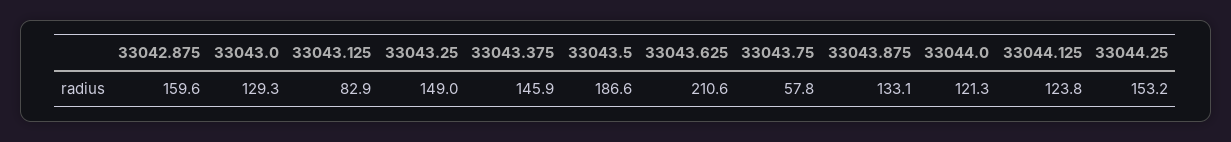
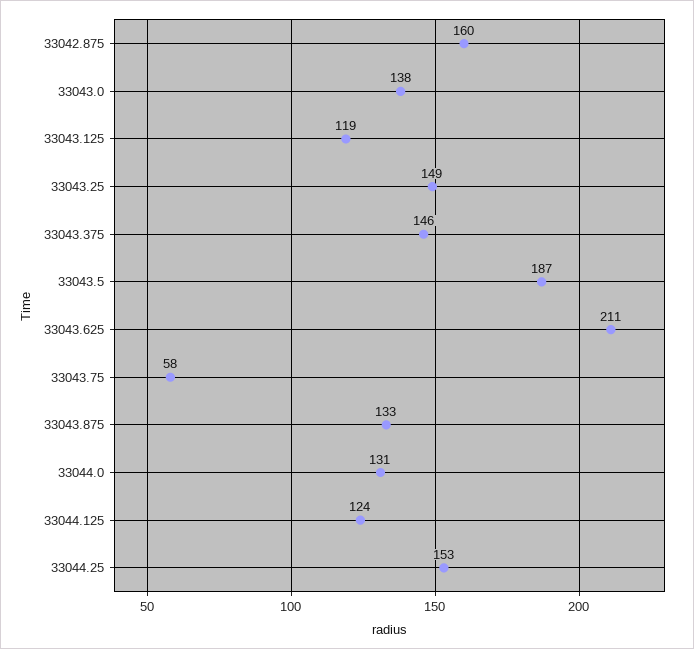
33043.0: 129.3 -> 138
33043.125: 82.9 -> 119
33044.0: 121.3 -> 131

